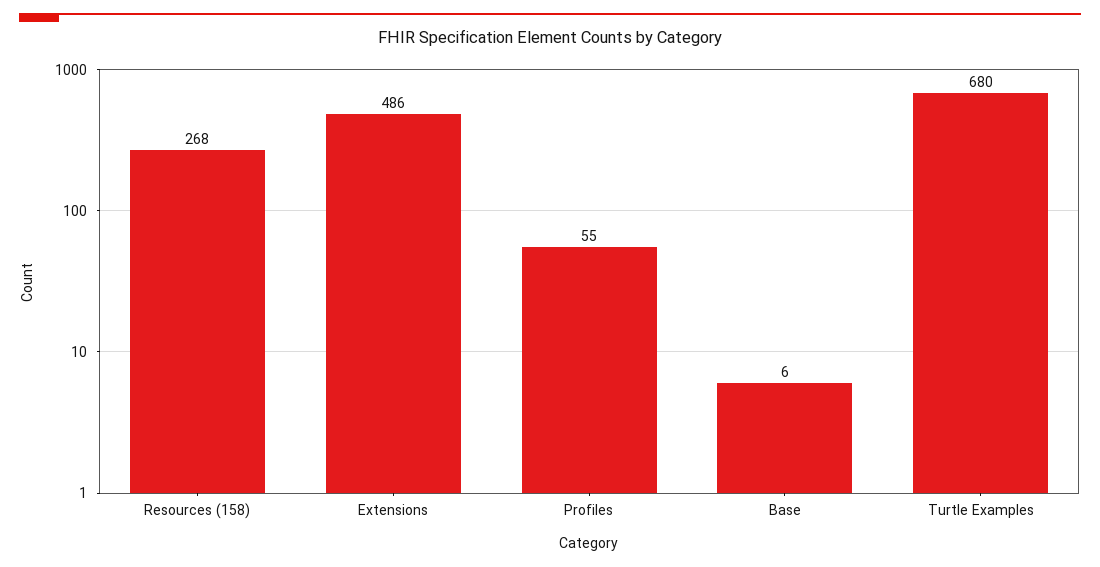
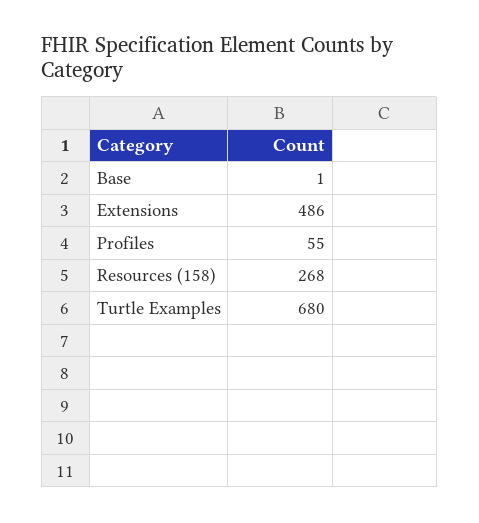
Base: 6 -> 1

